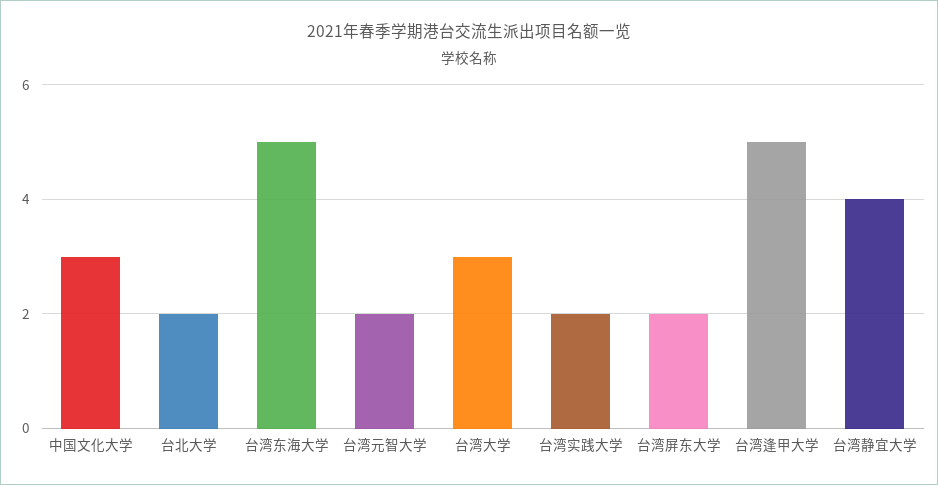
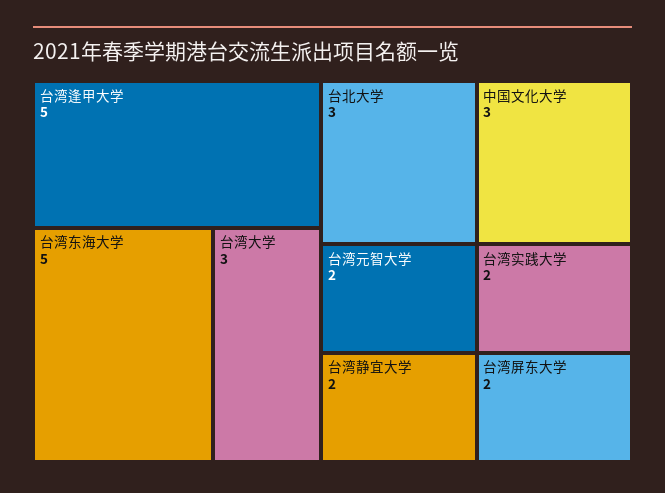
台北大学: 2 -> 3
台湾静宜大学: 4 -> 2

